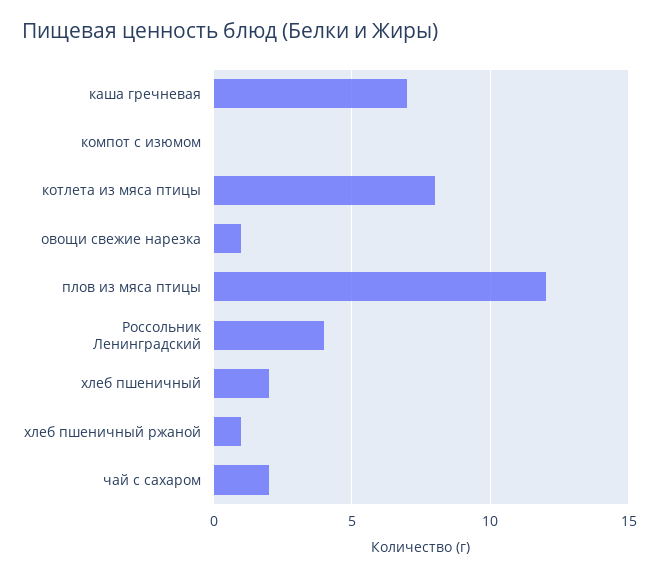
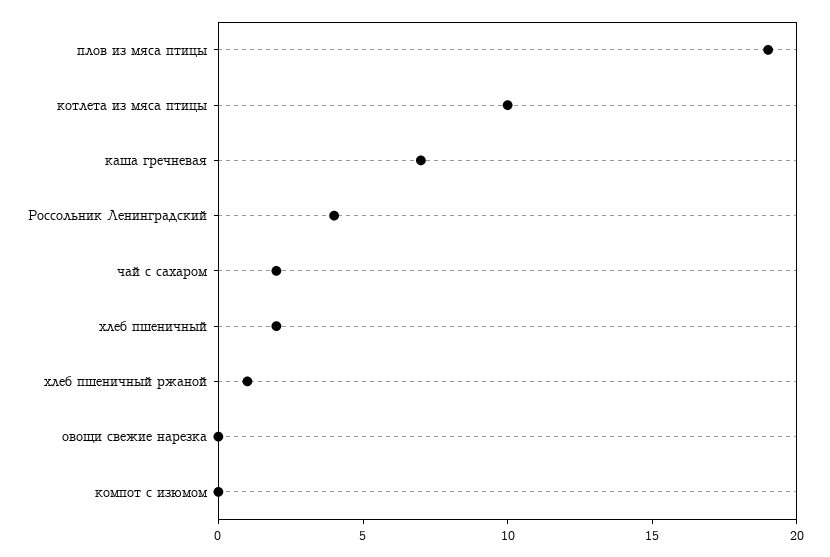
котлета из мяса птицы: 8 -> 10
овощи свежие нарезка: 1 -> 0
плов из мяса птицы: 12 -> 19

